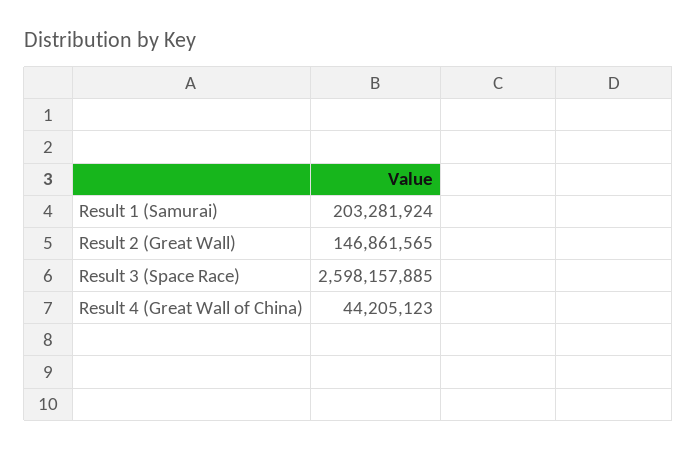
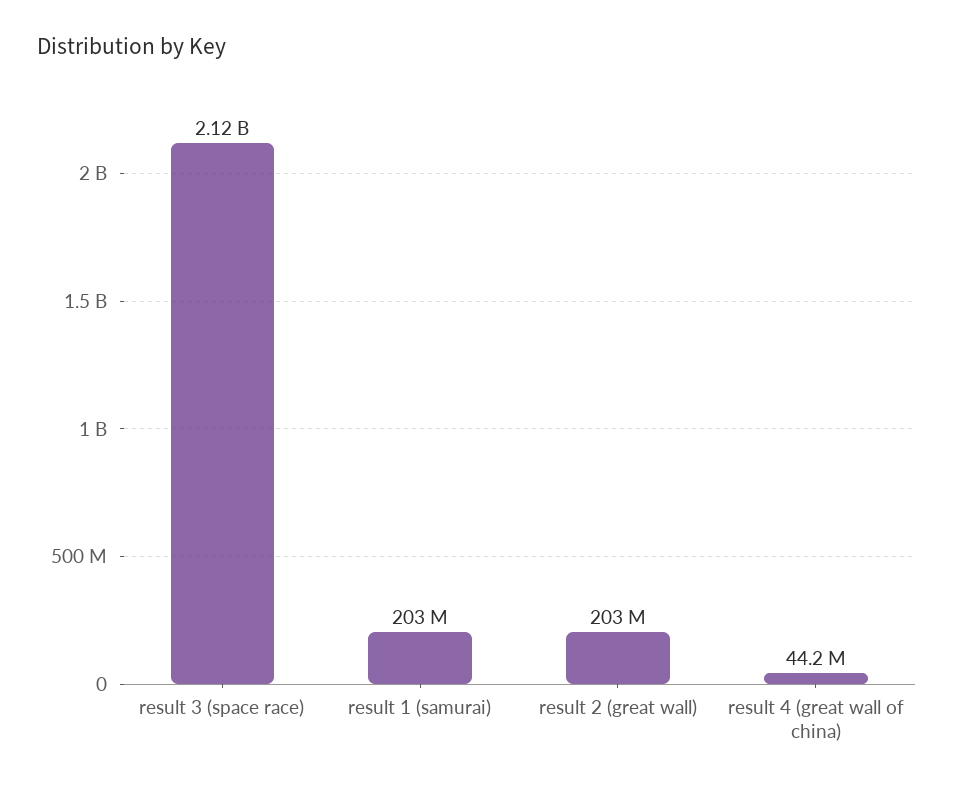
Result 2 (Great Wall): 146861565 -> 203000000
Result 3 (Space Race): 2598157885 -> 2120000000

